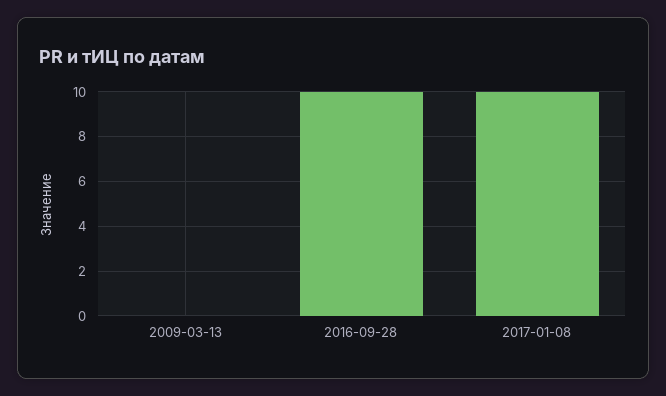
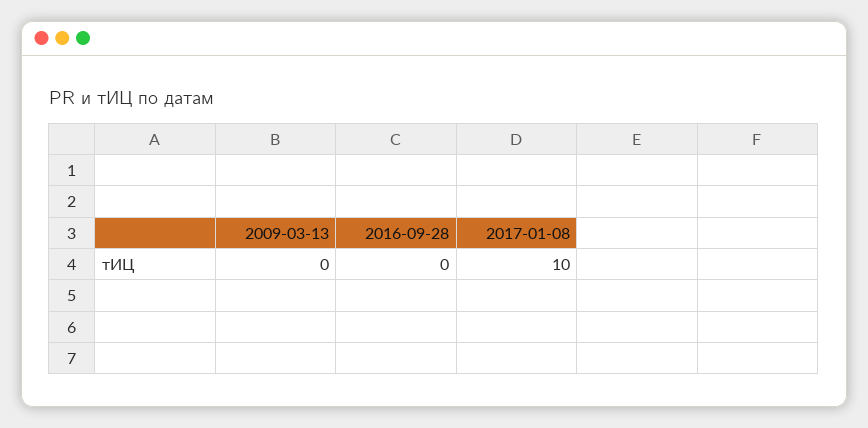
2016-09-28: 10 -> 0

